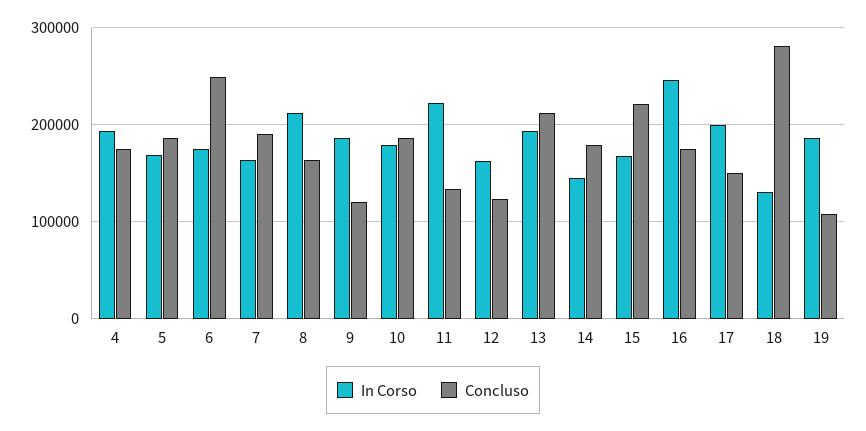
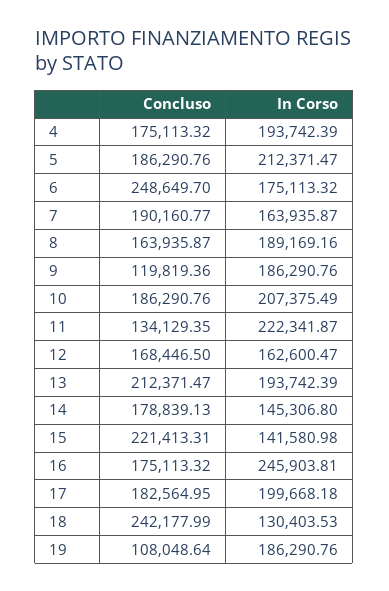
In Corso, 5: 170000 -> 212371.47
In Corso, 8: 210000 -> 189169.16
In Corso, 10: 180000 -> 207375.49
Concluso, 12: 120000 -> 168446.5
In Corso, 15: 170000 -> 141580.98
Concluso, 17: 150000 -> 182564.95
Concluso, 18: 280000 -> 242177.99

